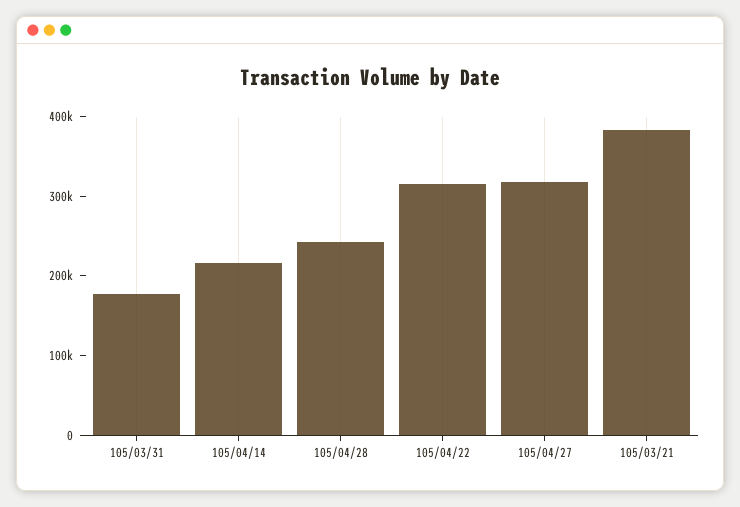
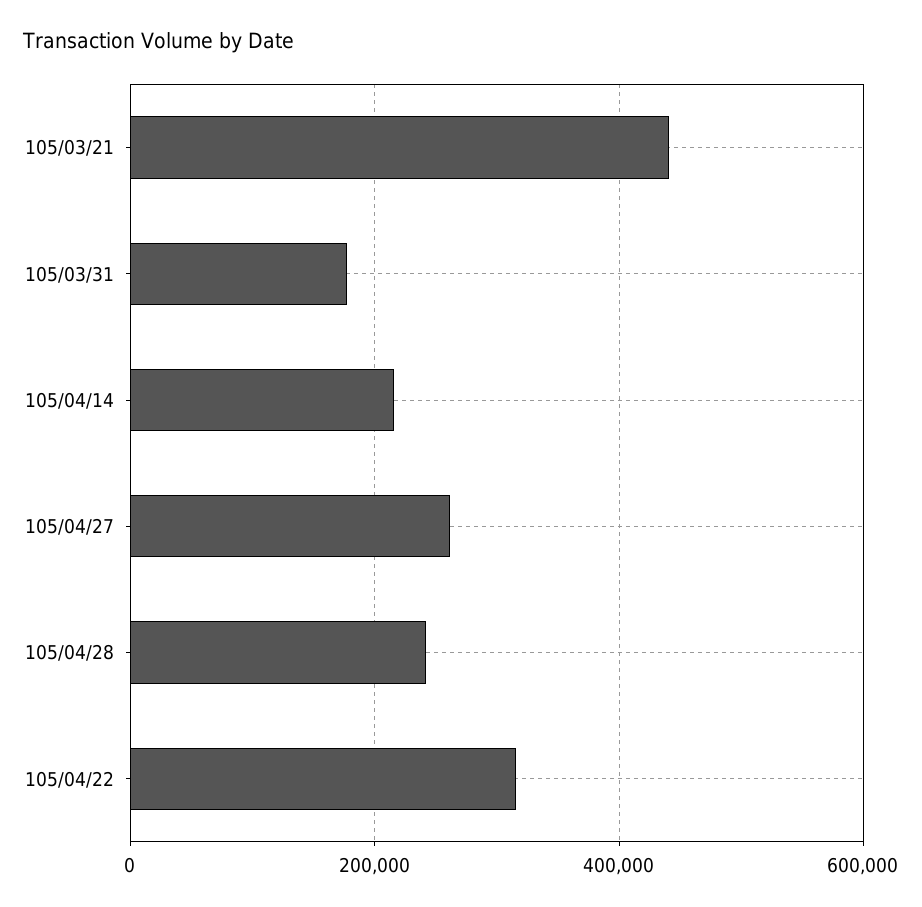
105/04/27: 320000 -> 260000
105/03/21: 380000 -> 440000

